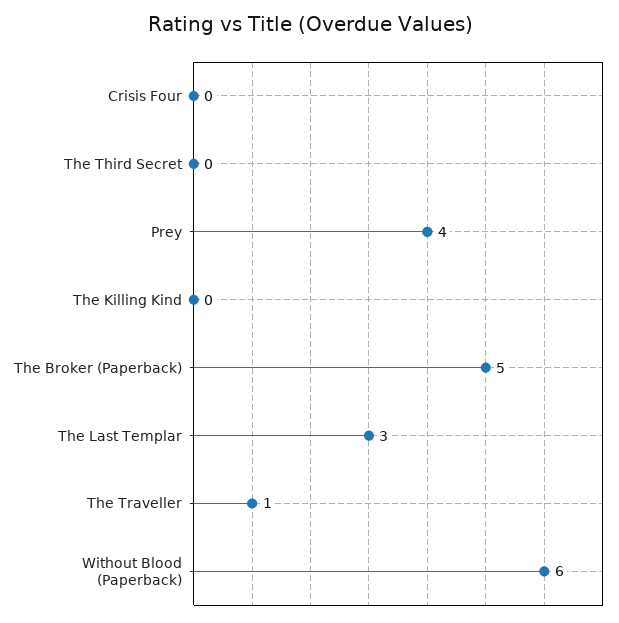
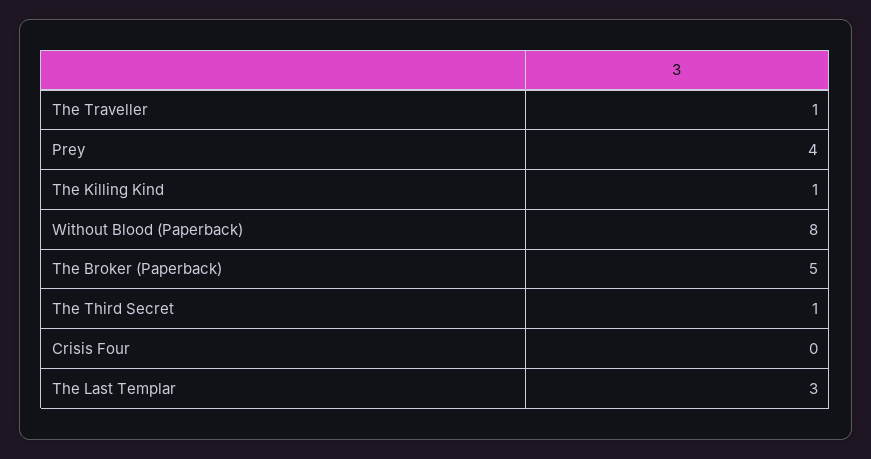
The Third Secret: 0 -> 1
The Killing Kind: 0 -> 1
Without Blood (Paperback): 6 -> 8

